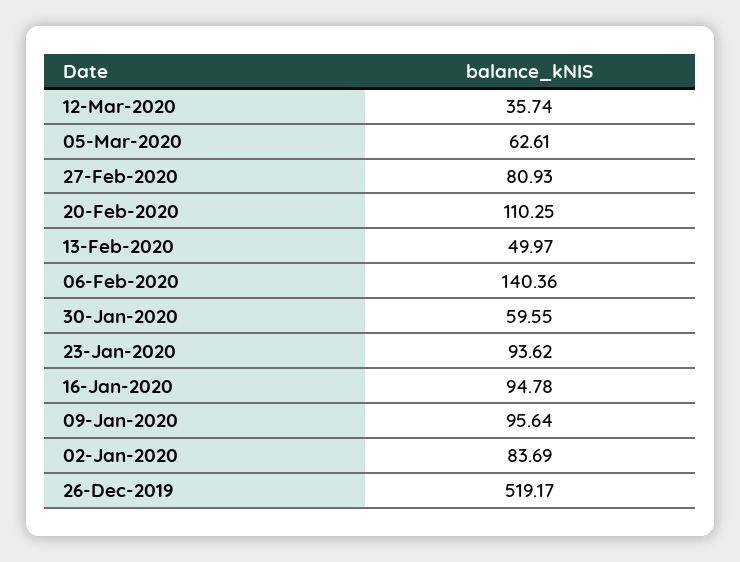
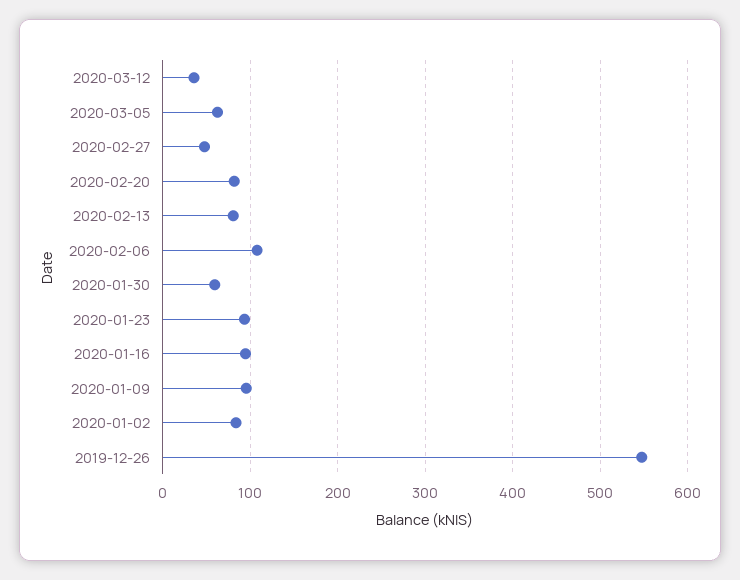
27-Feb-2020: 80.93 -> 50
20-Feb-2020: 110.25 -> 80
13-Feb-2020: 49.97 -> 80
06-Feb-2020: 140.36 -> 110
26-Dec-2019: 519.17 -> 550

